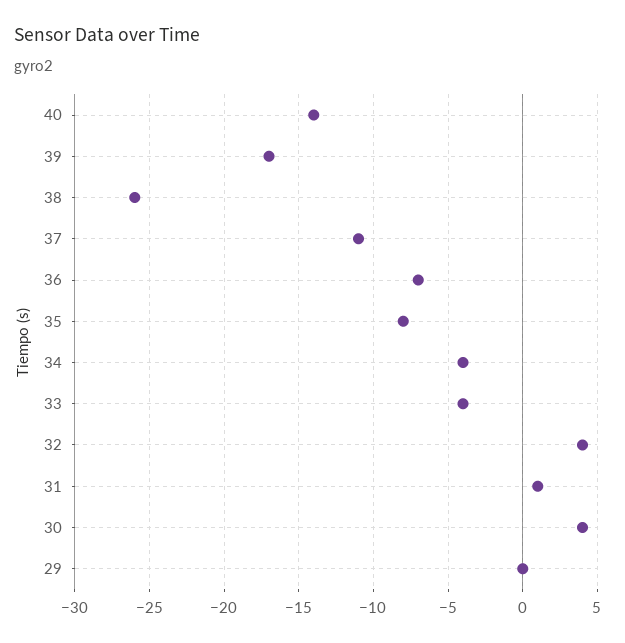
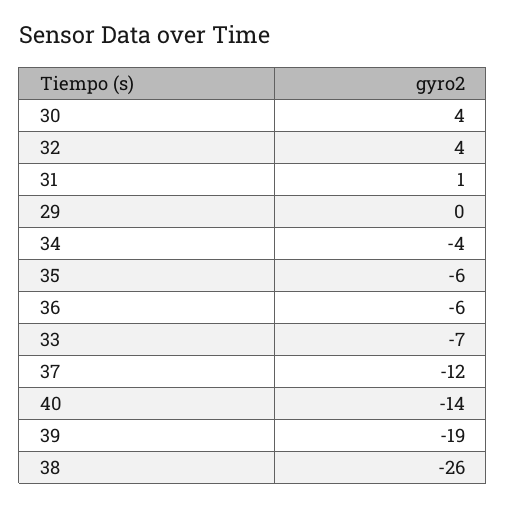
39: -17 -> -19
37: -11 -> -12
36: -7 -> -6
35: -8 -> -6
33: -4 -> -7

